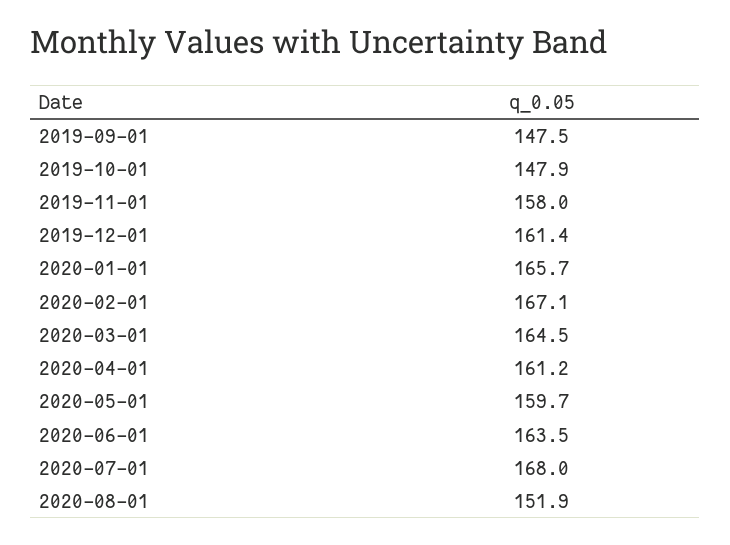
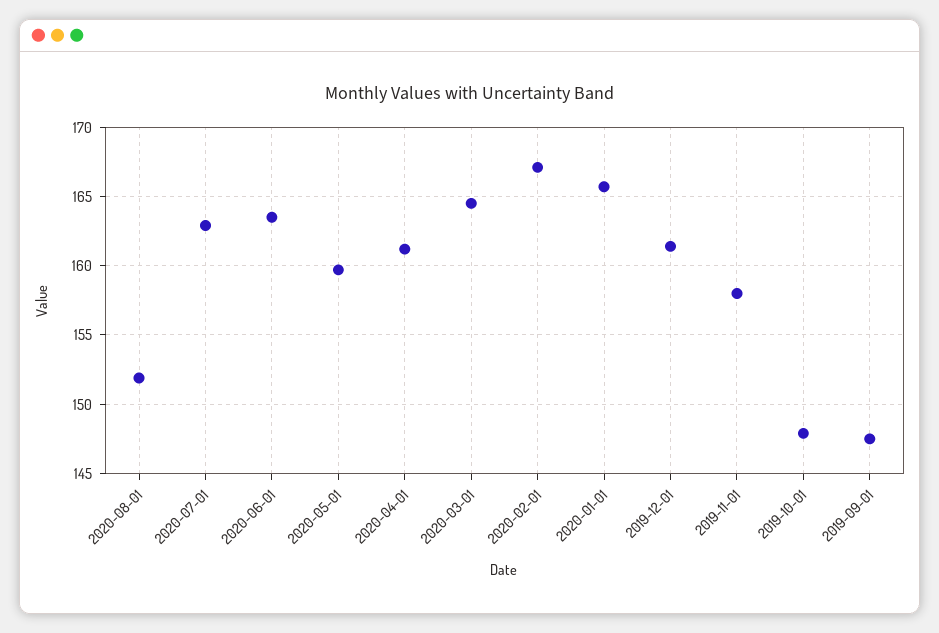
2020-07-01: 168 -> 163

